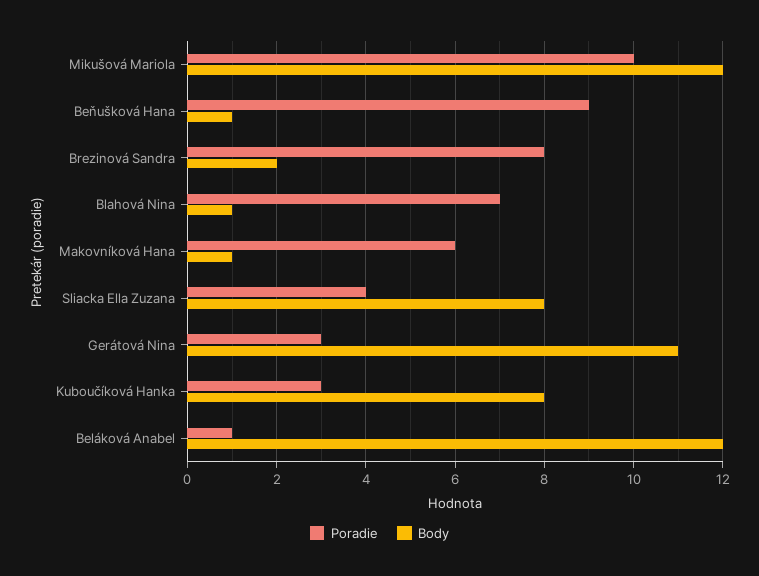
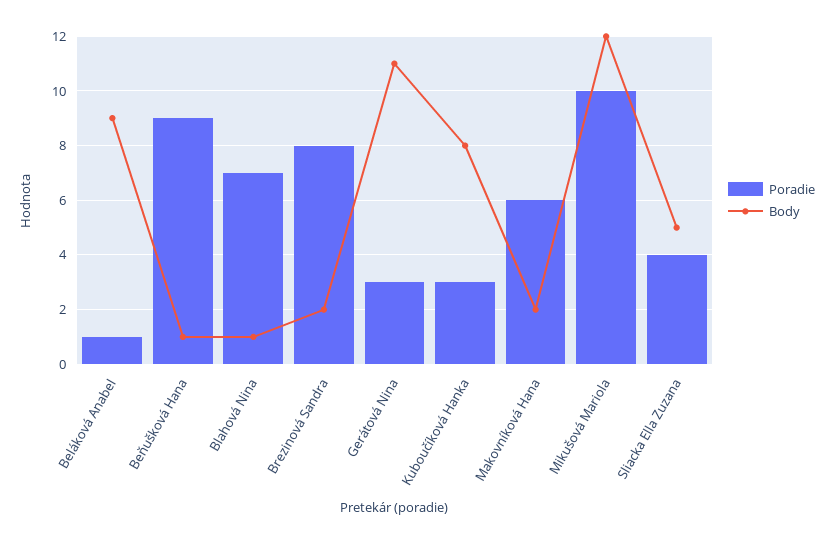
Body, Makovníková Hana: 1 -> 2
Body, Sliacka Ella Zuzana: 8 -> 5
Body, Beláková Anabel: 12 -> 9

